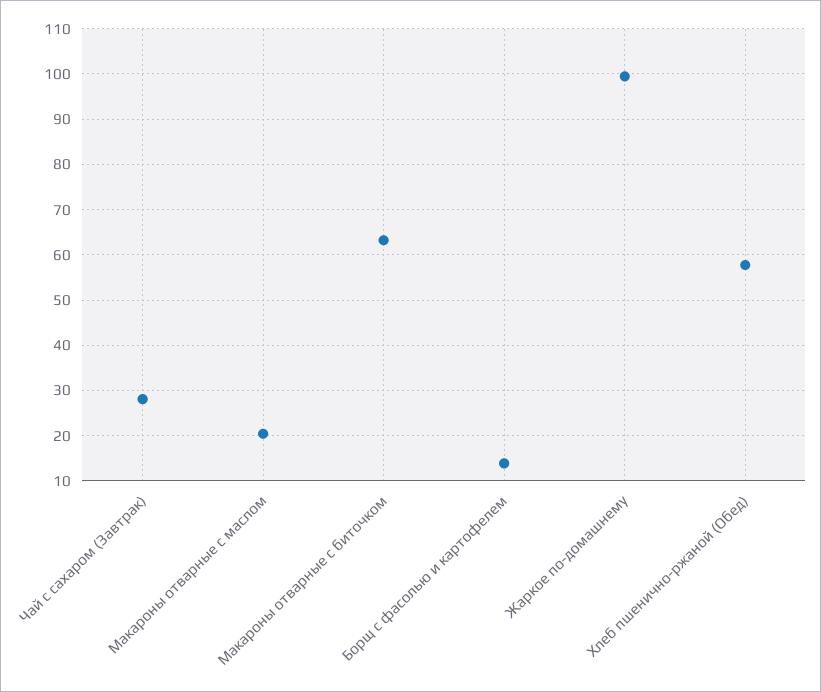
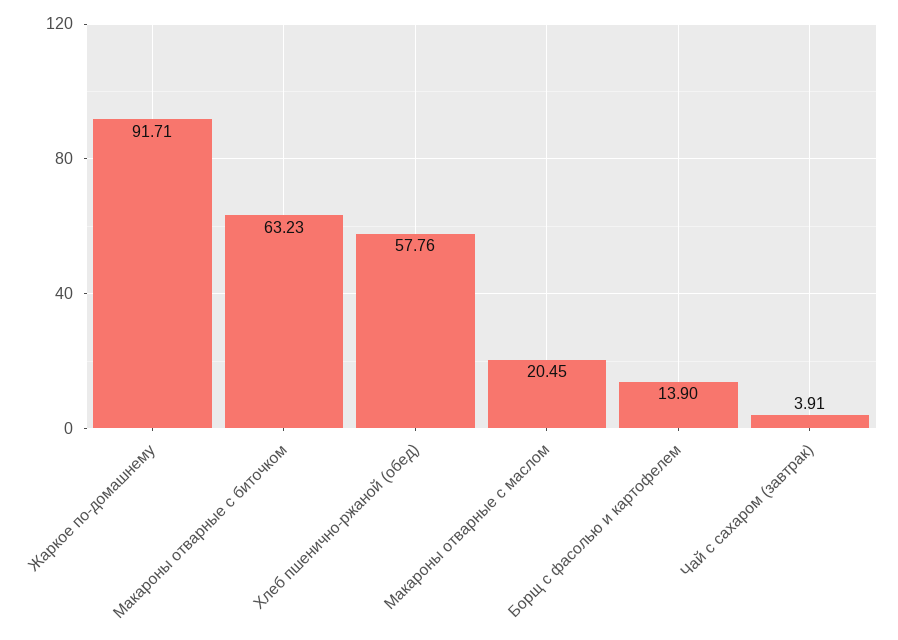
Чай с сахаром (Завтрак): 28 -> 3.91
Жаркое по-домашнему: 100 -> 91.71

